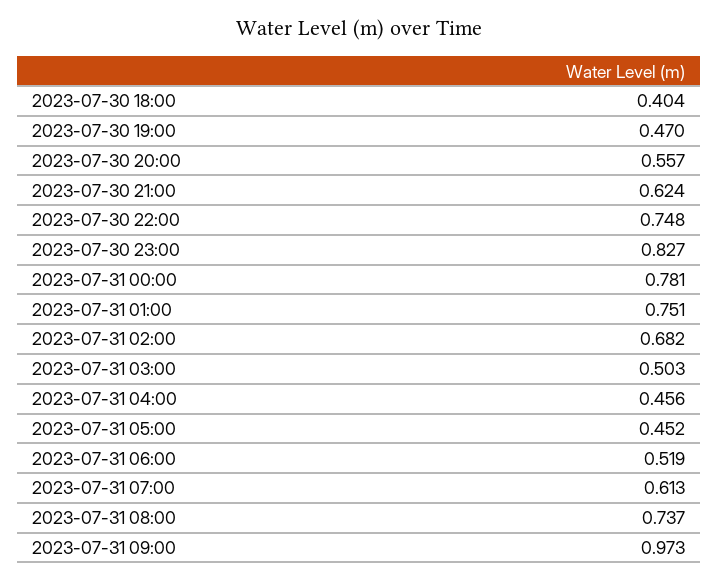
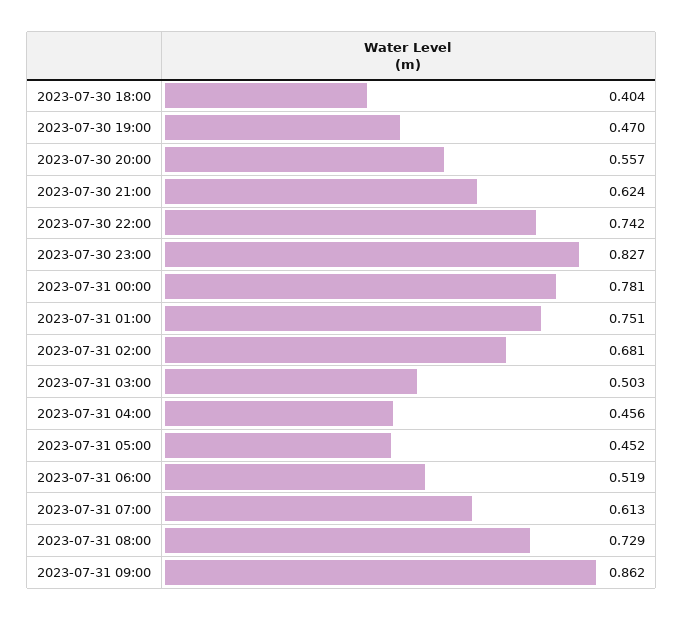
2023-07-30 22:00: 0.748 -> 0.742
2023-07-31 02:00: 0.682 -> 0.681
2023-07-31 08:00: 0.737 -> 0.729
2023-07-31 09:00: 0.973 -> 0.862

